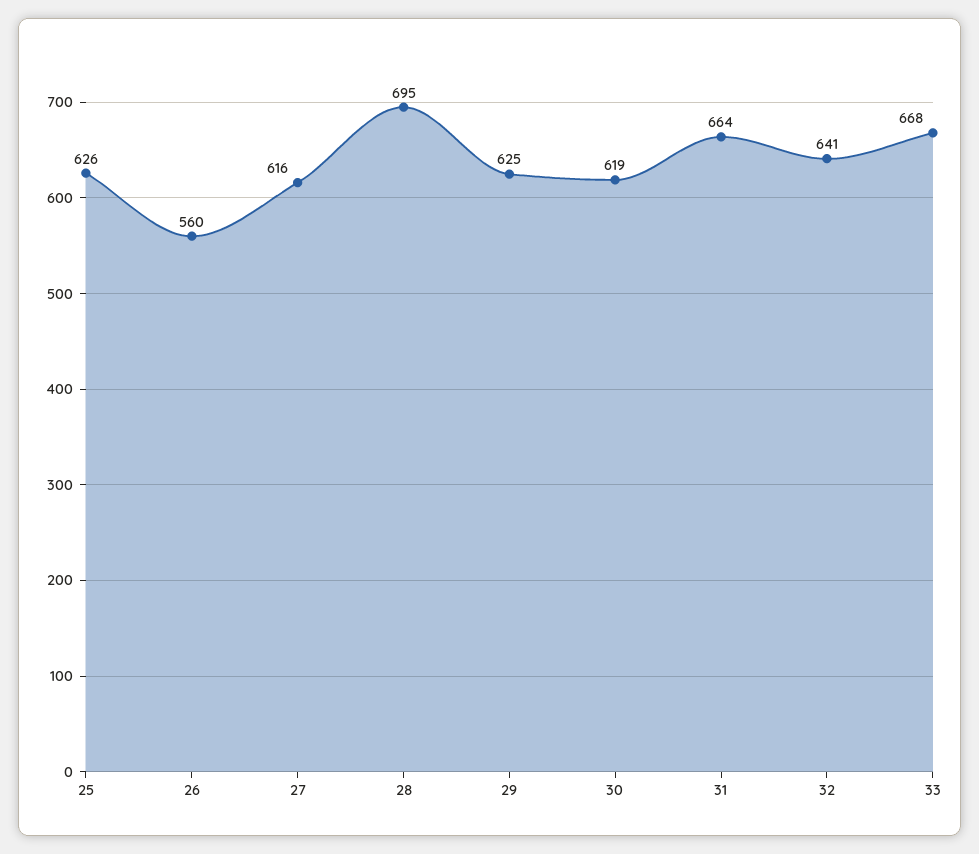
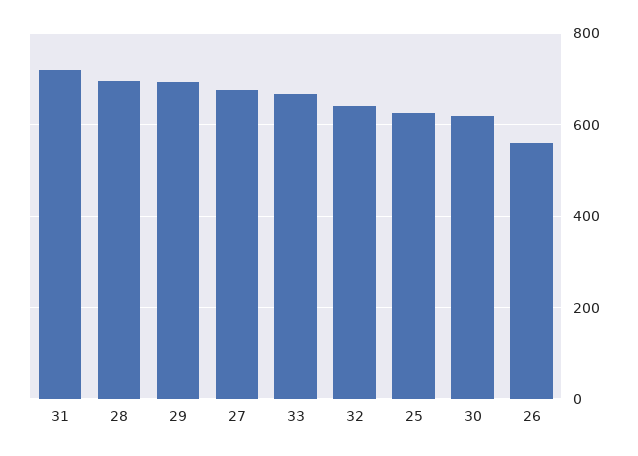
27: 616 -> 680
29: 625 -> 700
31: 664 -> 720

